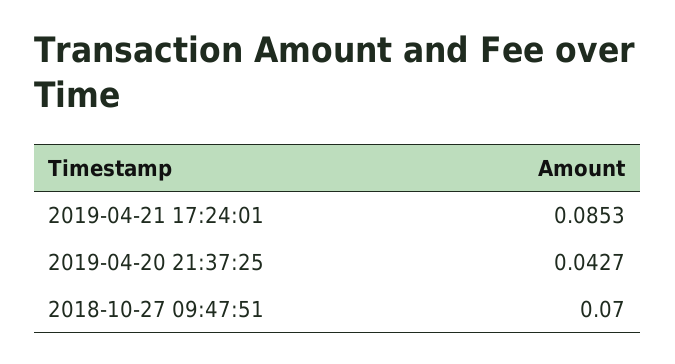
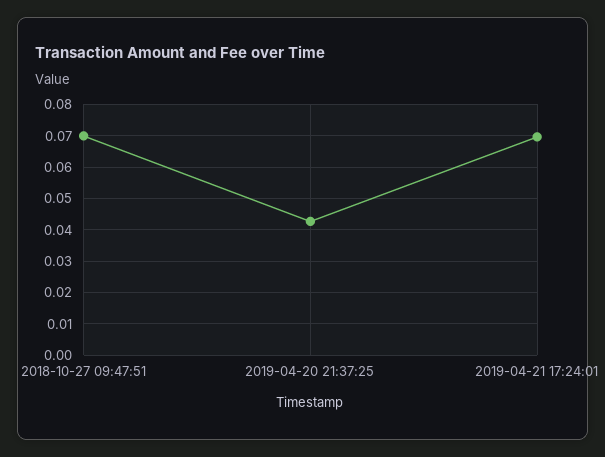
2019-04-21 17:24:01: 0.0853 -> 0.07

